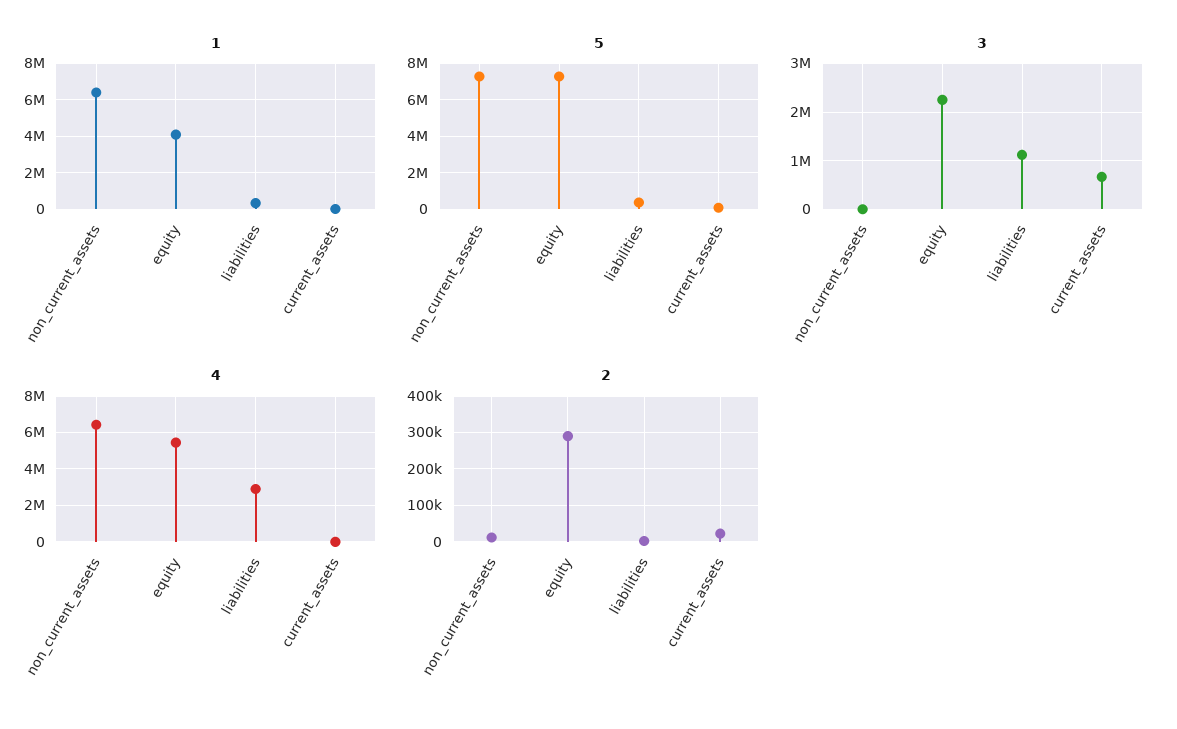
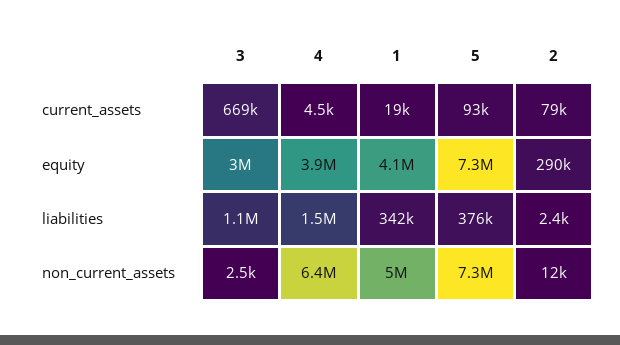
1, non_current_assets: 6500000 -> 5000000
3, equity: 2200000 -> 3000000
4, equity: 5500000 -> 3900000
4, liabilities: 3000000 -> 1500000
2, current_assets: 20000 -> 79000

